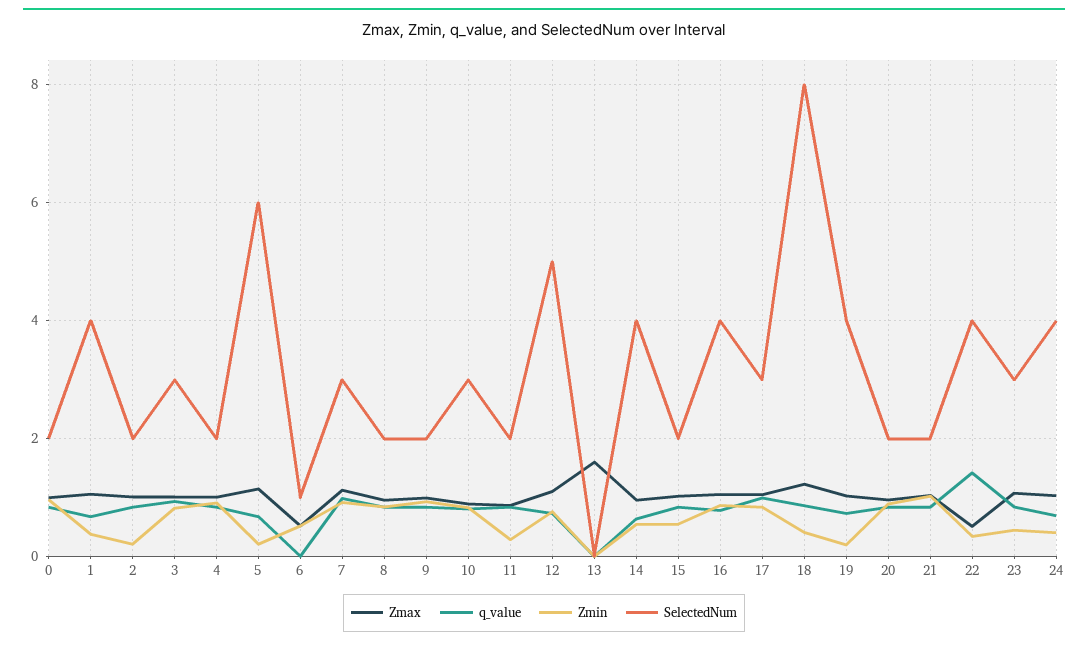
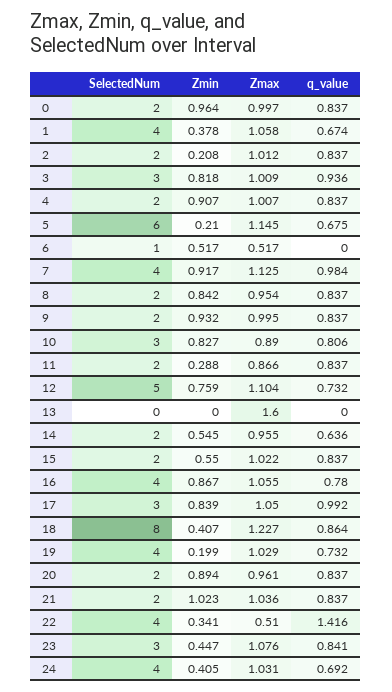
SelectedNum, 7: 3 -> 4
SelectedNum, 14: 4 -> 2

